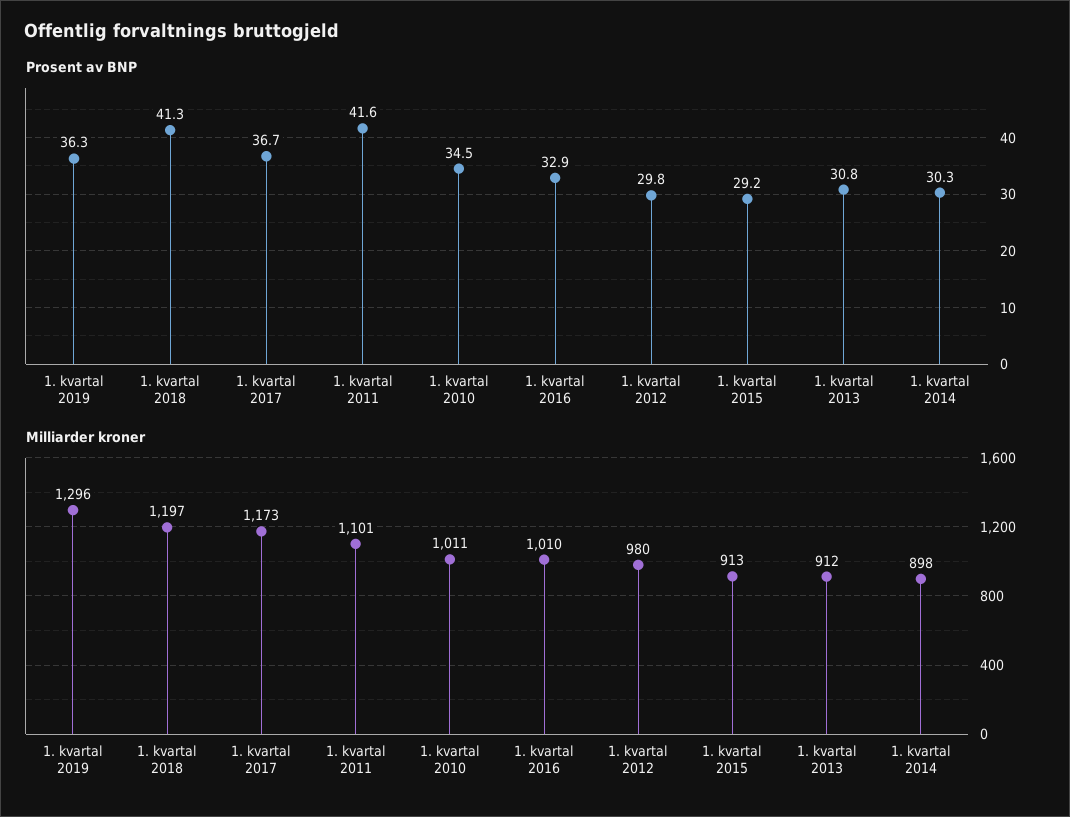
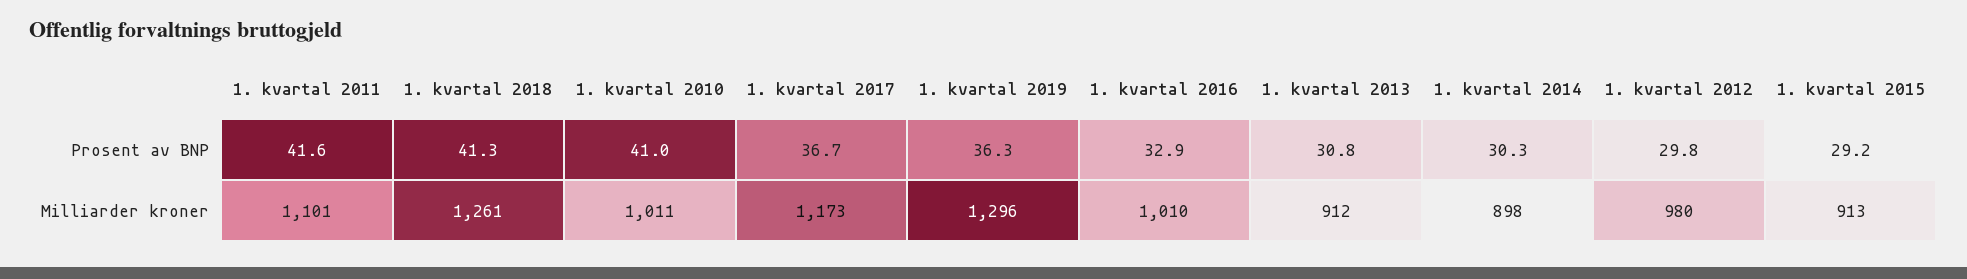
Prosent av BNP, 1. kvartal 2010: 34.5 -> 41
Milliarder kroner, 1. kvartal 2018: 1197 -> 1261

